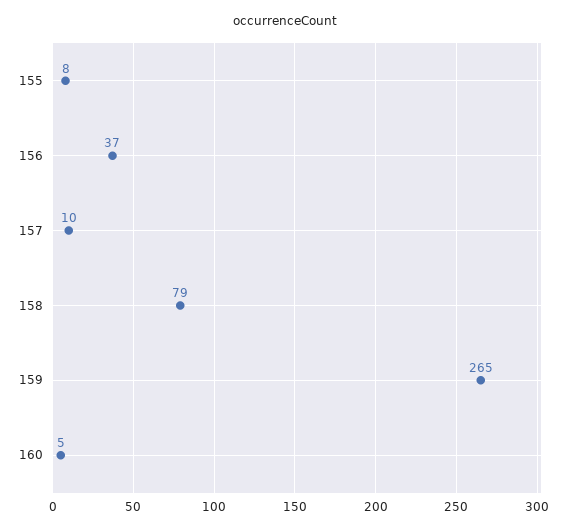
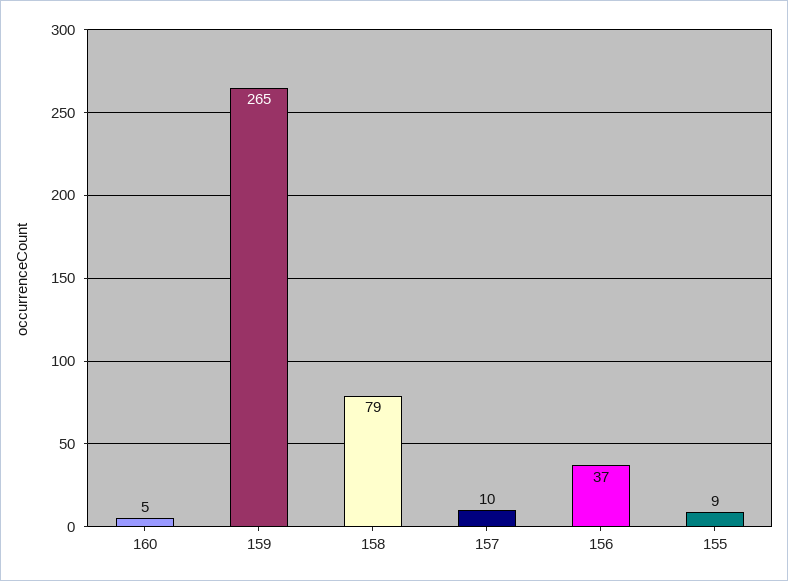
155: 8 -> 9

